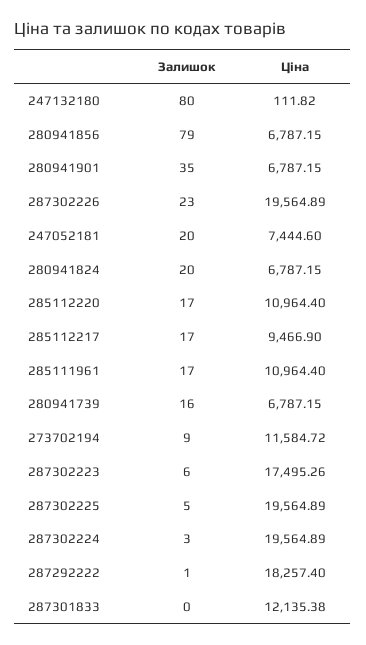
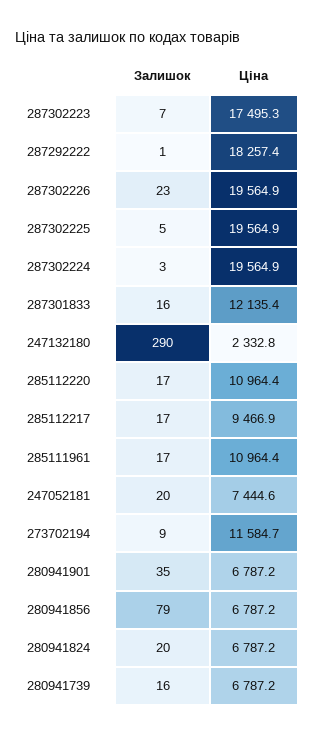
Залишок, 247132180: 80 -> 290
Ціна, 247132180: 111.82 -> 2332.8
Залишок, 287302223: 6 -> 7
Залишок, 287301833: 0 -> 16

